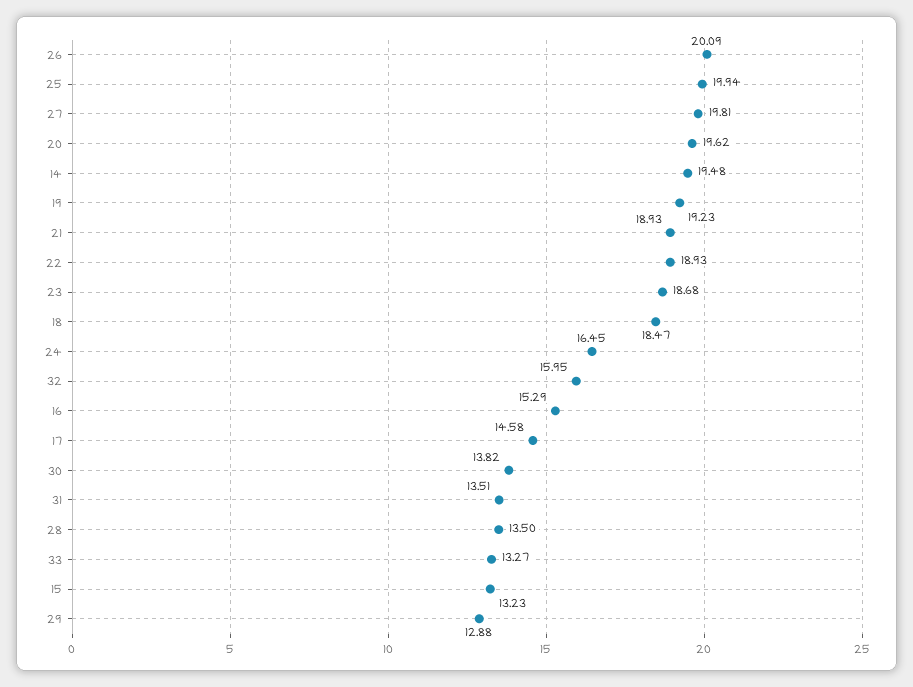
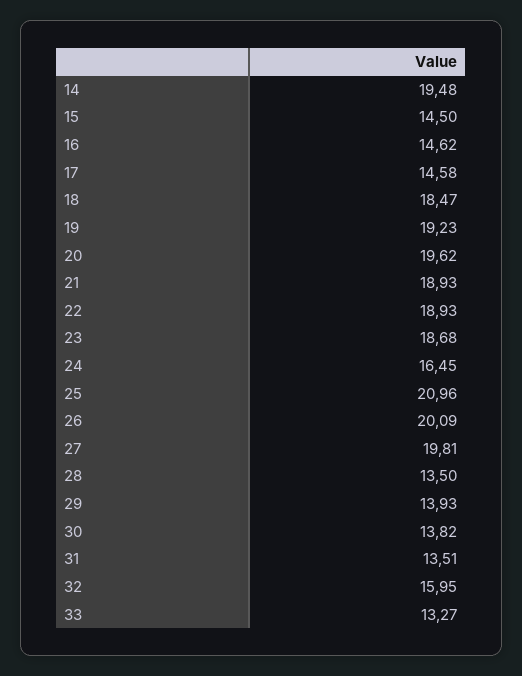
25: 19.94 -> 20.96
16: 15.29 -> 14.62
15: 13.23 -> 14.5
29: 12.88 -> 13.93

